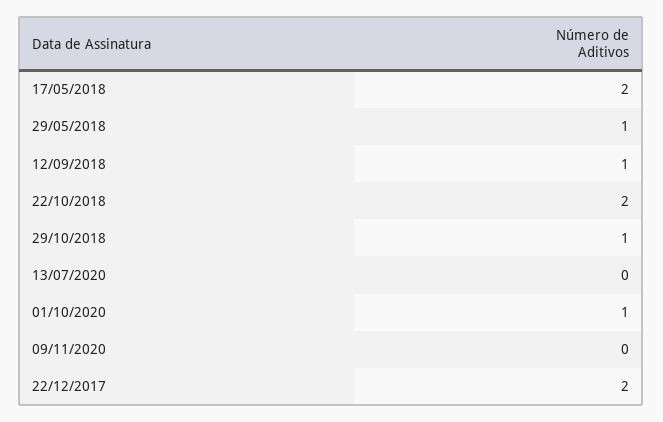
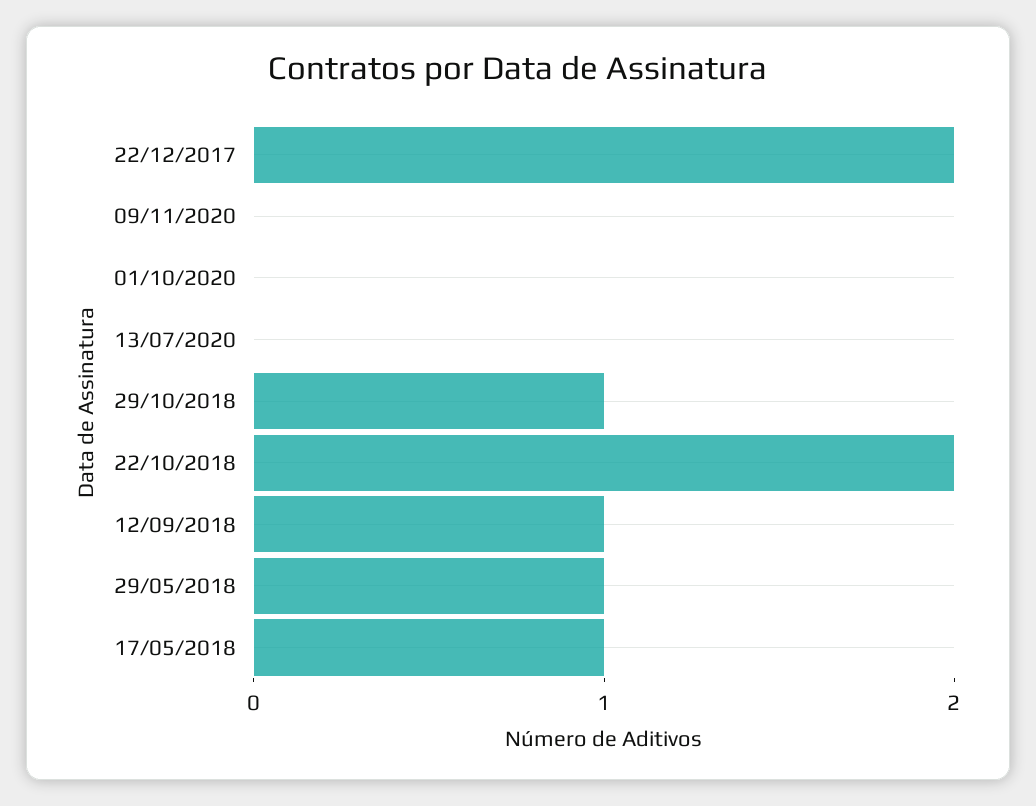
17/05/2018: 2 -> 1
01/10/2020: 1 -> 0

